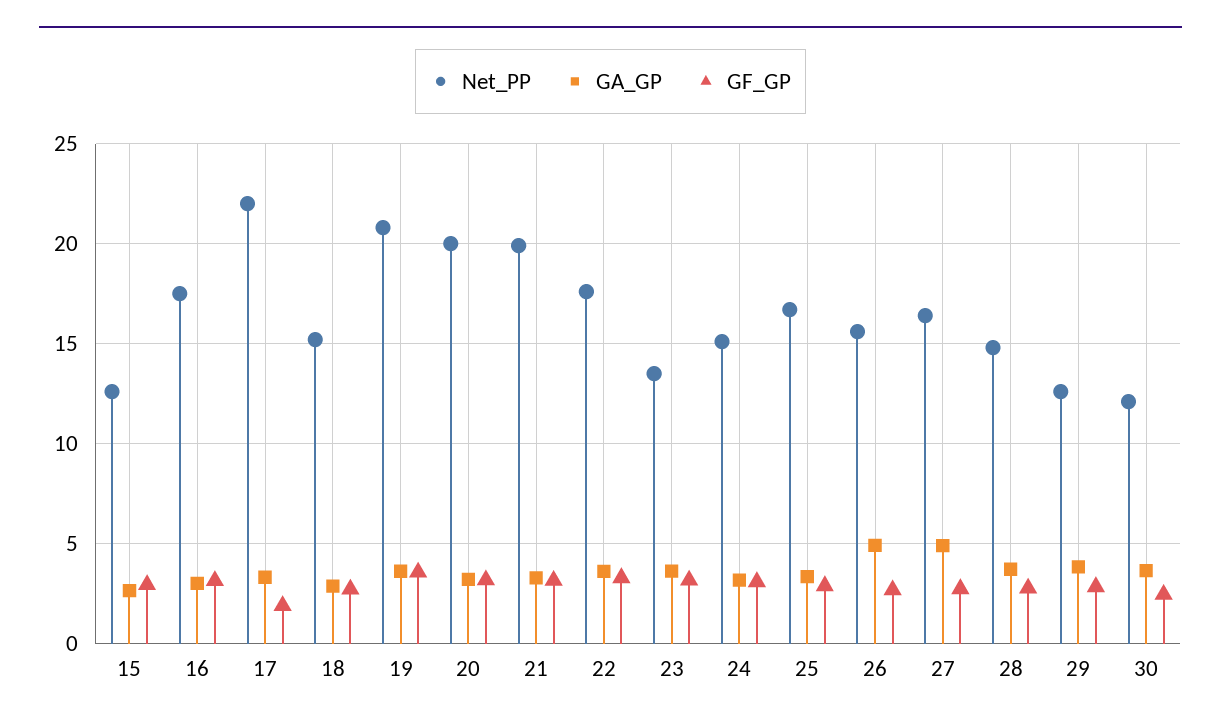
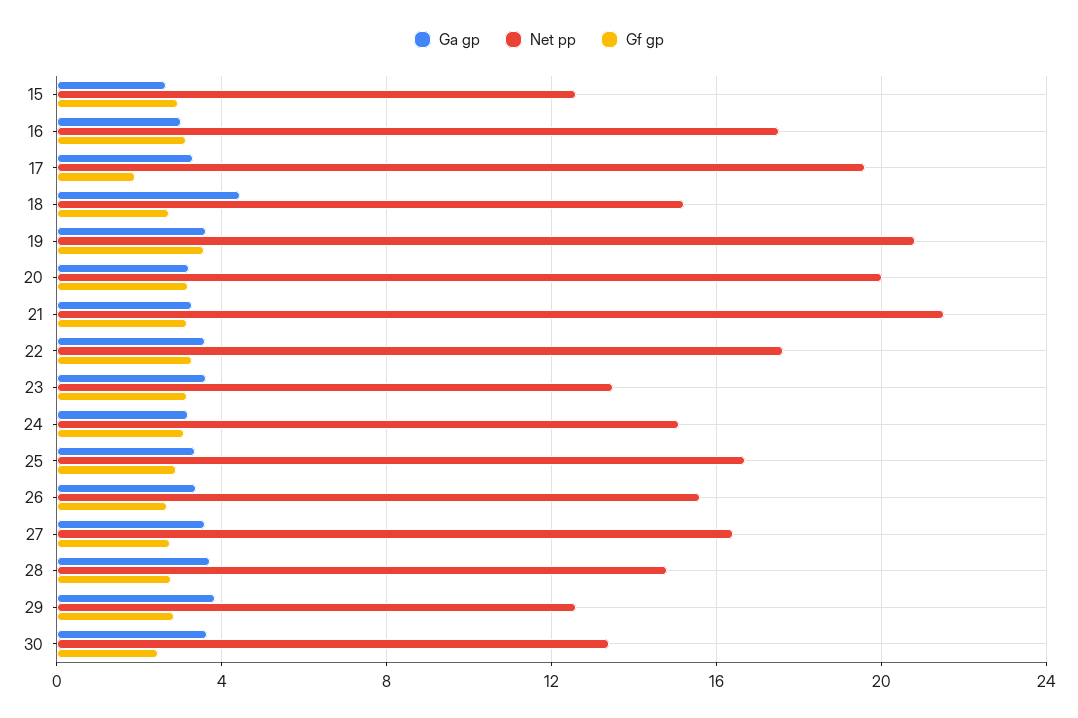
Net_PP, 17: 22 -> 19.5
GA_GP, 18: 3 -> 4.5
Net_PP, 21: 20 -> 21.5
GA_GP, 26: 5 -> 3.5
GA_GP, 27: 5 -> 3.5
Net_PP, 30: 12 -> 13.5

